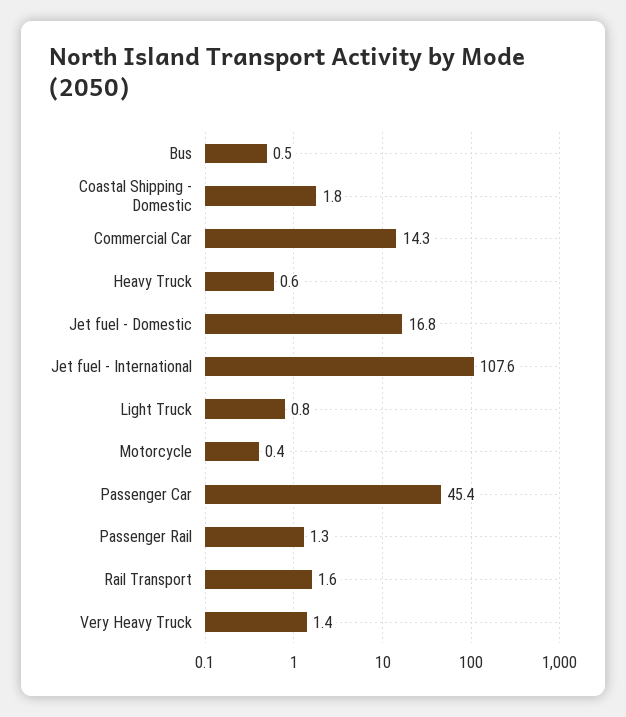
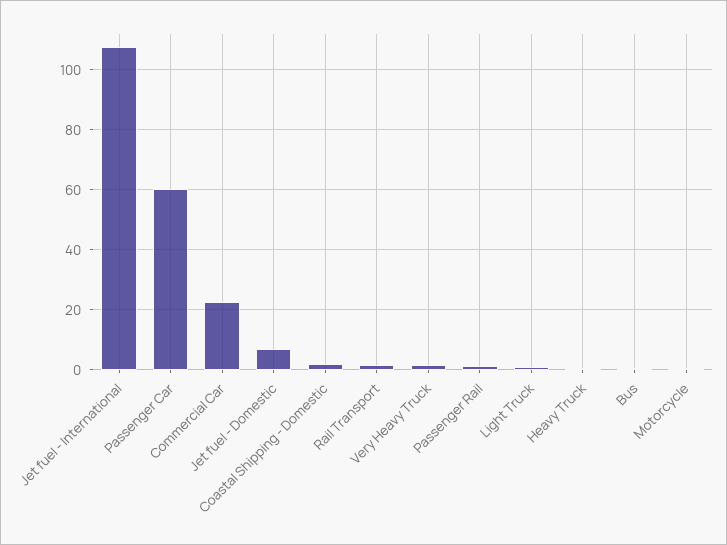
Commercial Car: 14.3 -> 22.5
Jet fuel - Domestic: 16.8 -> 7.5
Passenger Car: 45.4 -> 60

